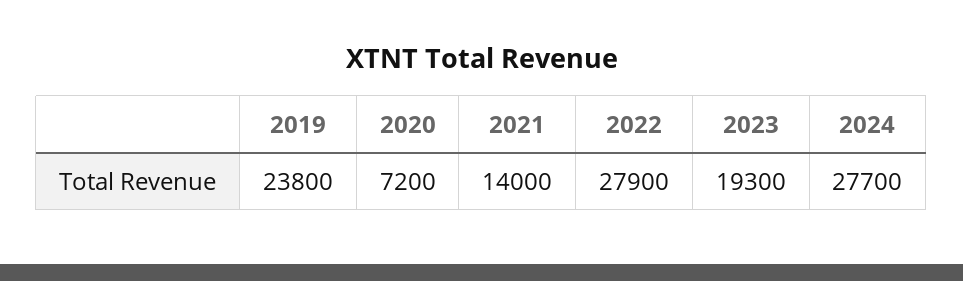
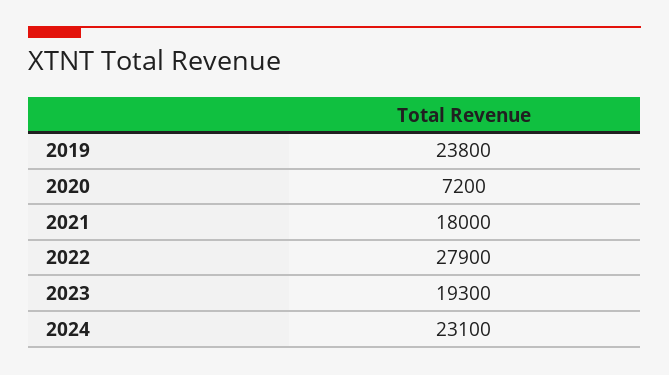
2021: 14000 -> 18000
2024: 27700 -> 23100

